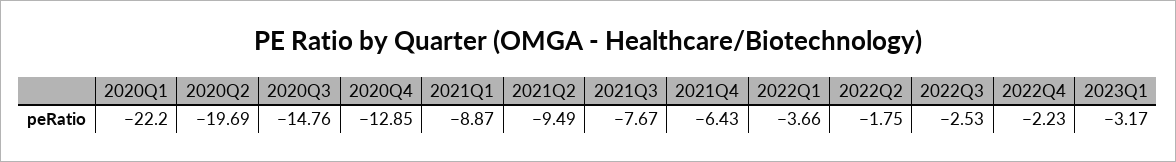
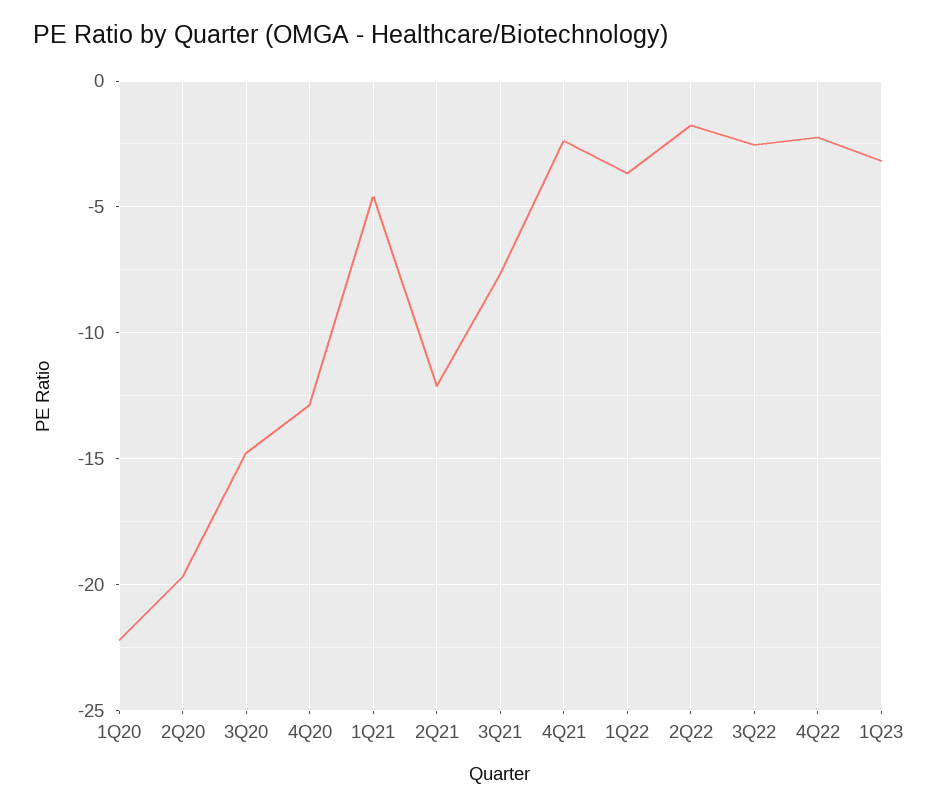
2021Q1: -8.87 -> -4.5
2021Q2: -9.49 -> -12
2021Q4: -6.43 -> -2.5

